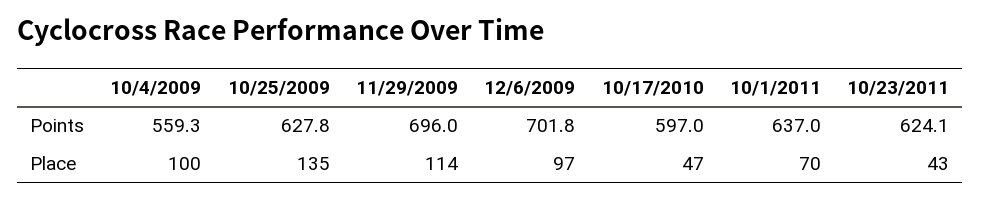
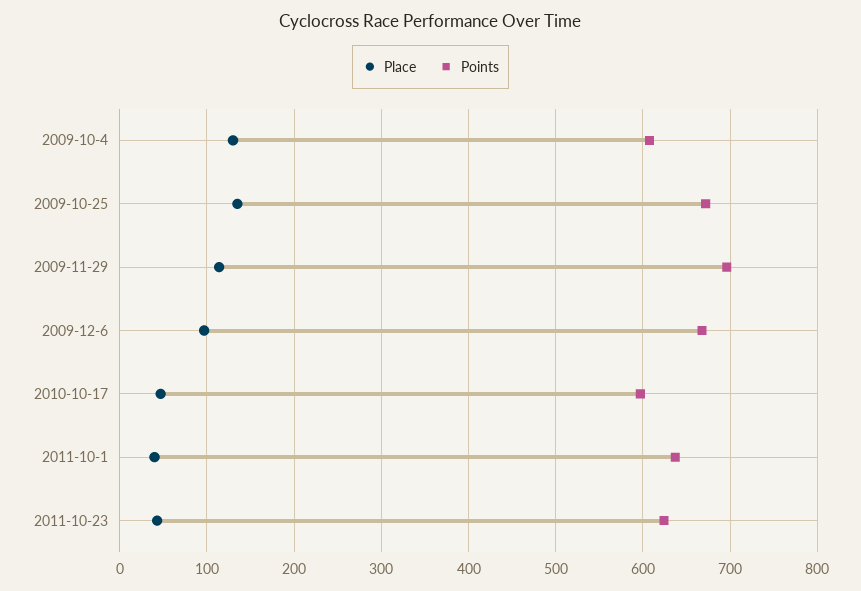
Points, 10/4/2009: 559.3 -> 610
Points, 10/25/2009: 627.8 -> 670
Points, 12/6/2009: 701.8 -> 670
Place, 10/4/2009: 100 -> 130
Place, 10/1/2011: 70 -> 40

